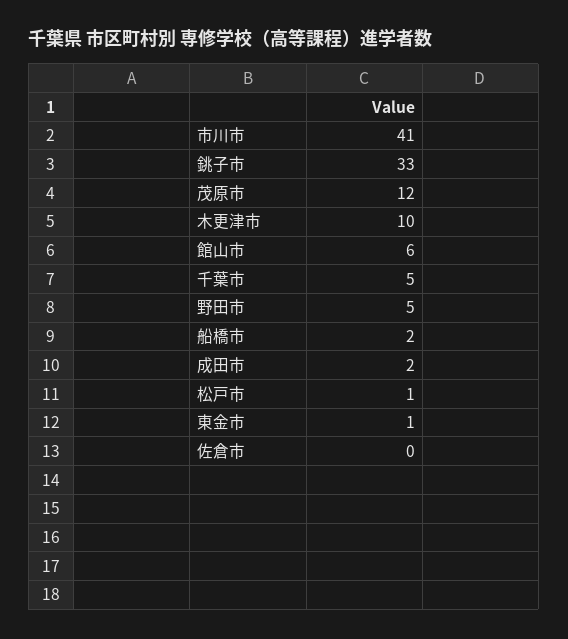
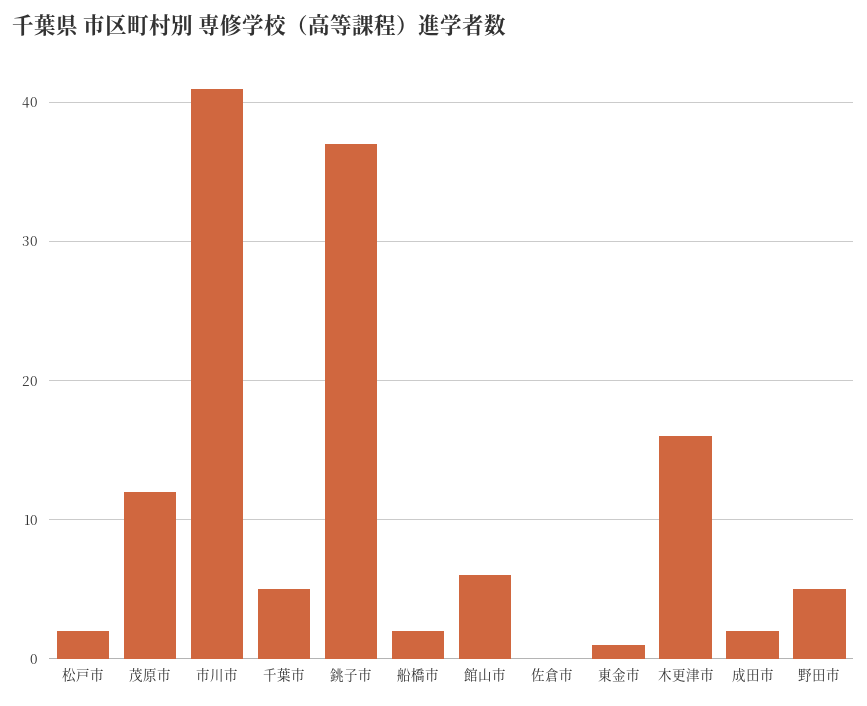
銚子市: 33 -> 37
木更津市: 10 -> 16
松戸市: 1 -> 2

